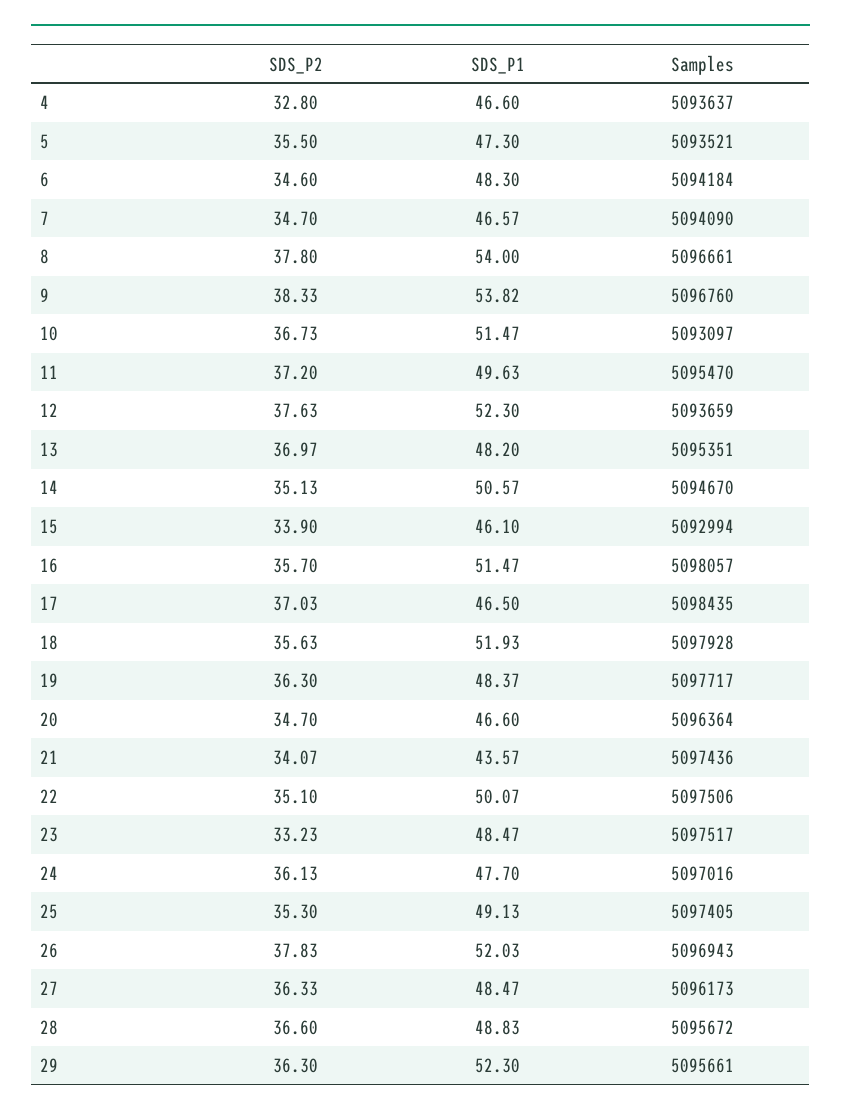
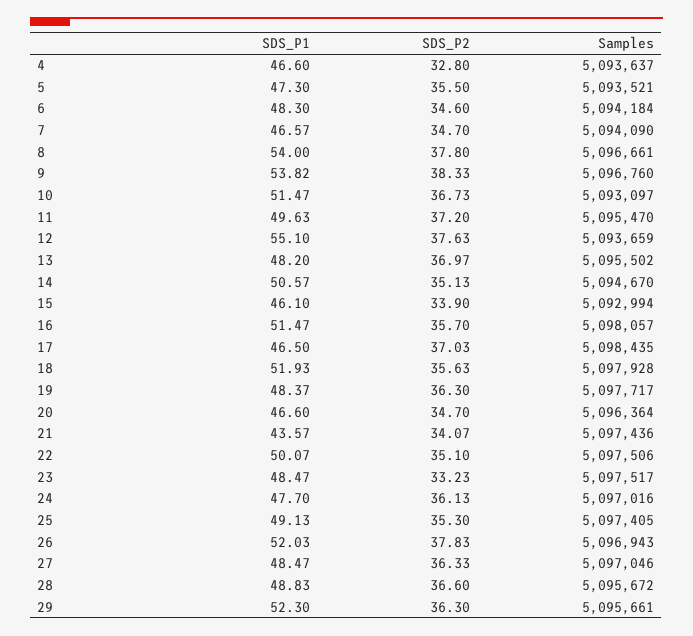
SDS_P1, 12: 52.3 -> 55.1
Samples, 13: 5095351 -> 5095502
Samples, 27: 5096173 -> 5097046

